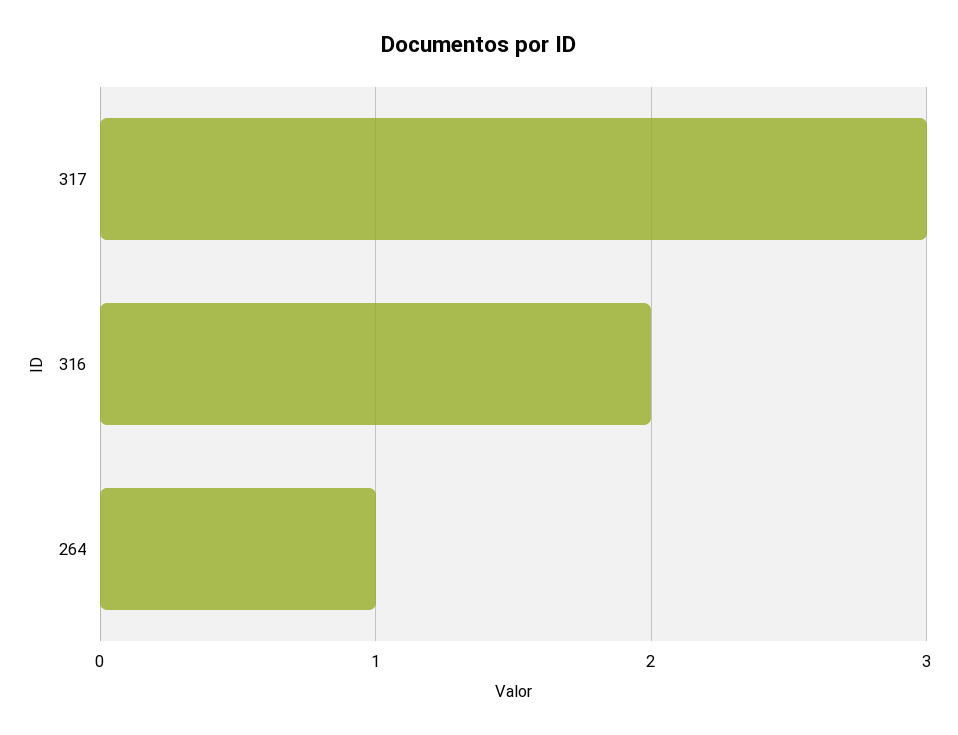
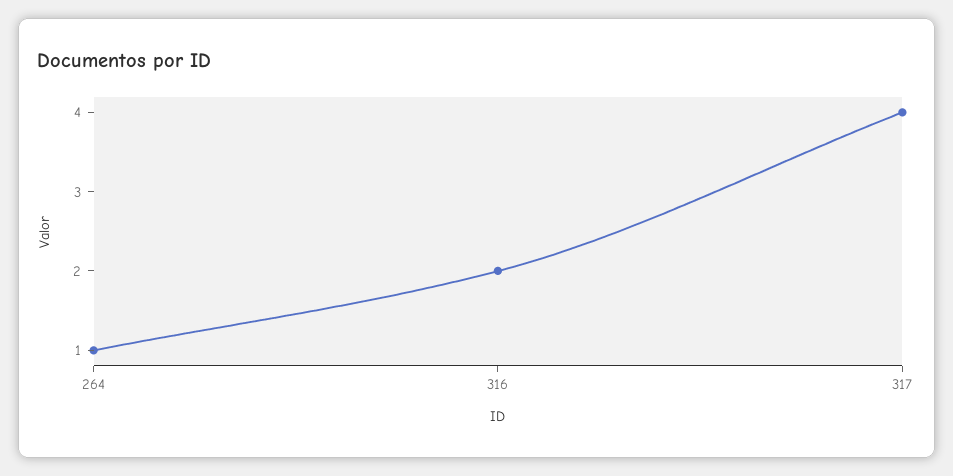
317: 3 -> 4

